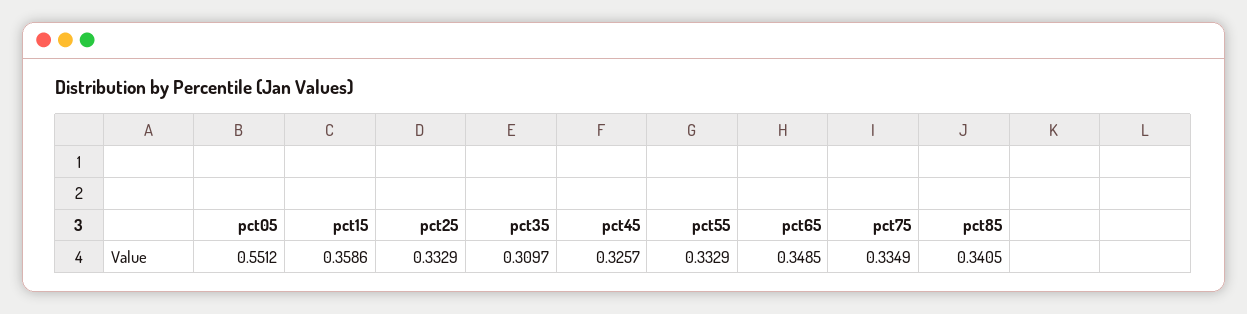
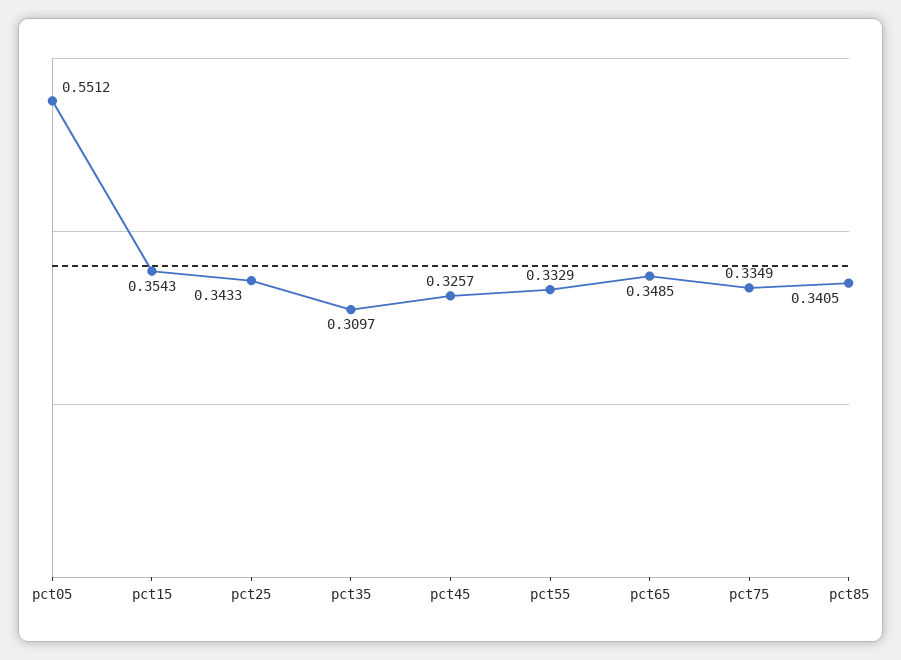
pct15: 0.3586 -> 0.3543
pct25: 0.3329 -> 0.3433

